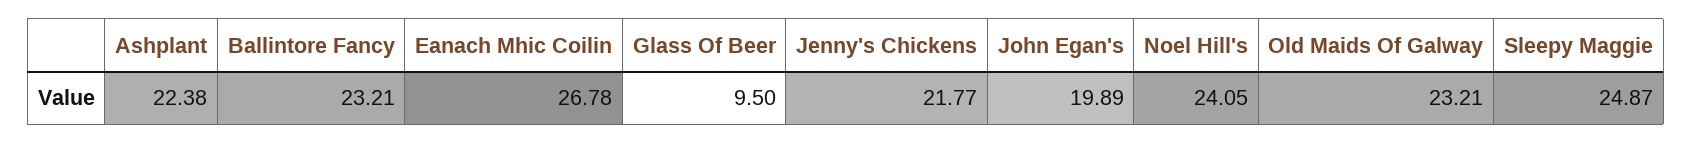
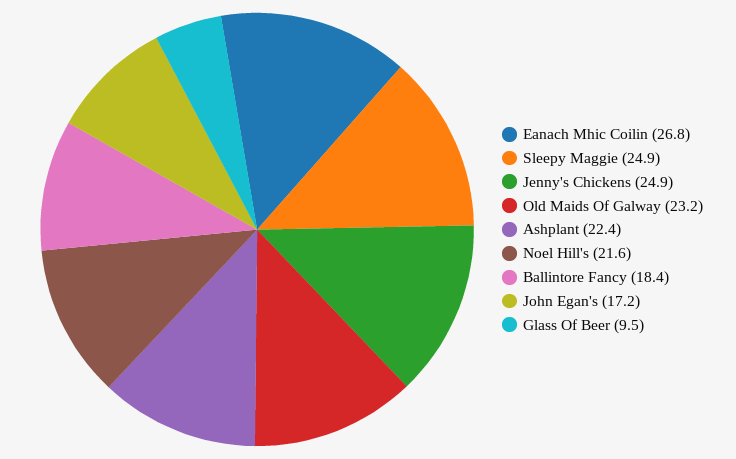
Ballintore Fancy: 23.21 -> 18.4
Jenny's Chickens: 21.77 -> 24.9
John Egan's: 19.89 -> 17.2
Noel Hill's: 24.05 -> 21.6

